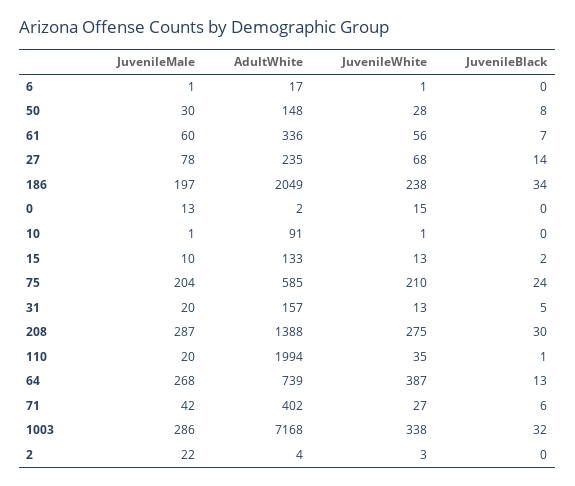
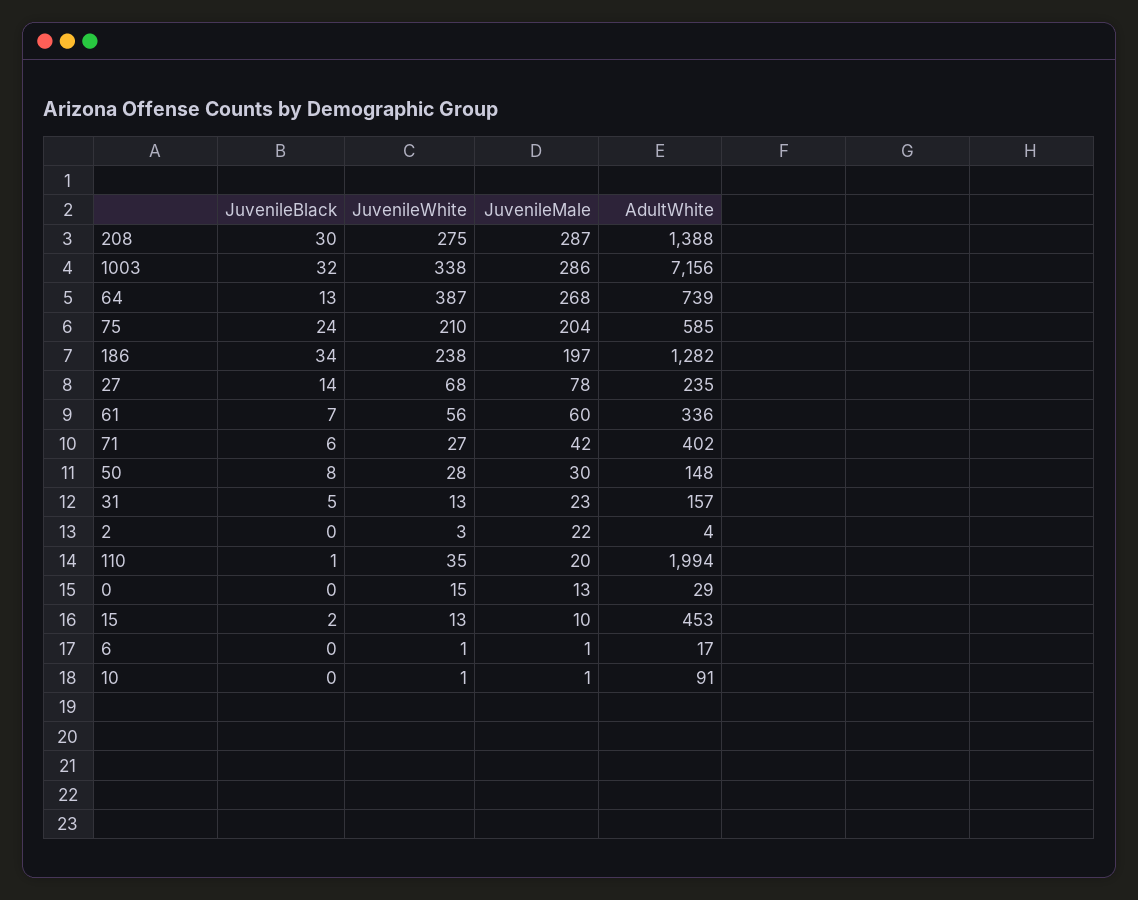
AdultWhite, 186: 2049 -> 1282
AdultWhite, 0: 2 -> 29
AdultWhite, 15: 133 -> 453
JuvenileMale, 31: 20 -> 23
AdultWhite, 1003: 7168 -> 7156

